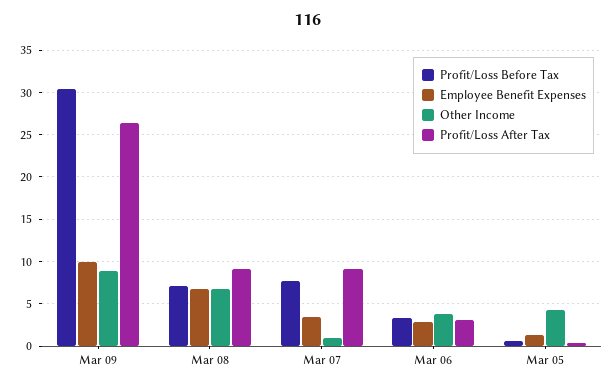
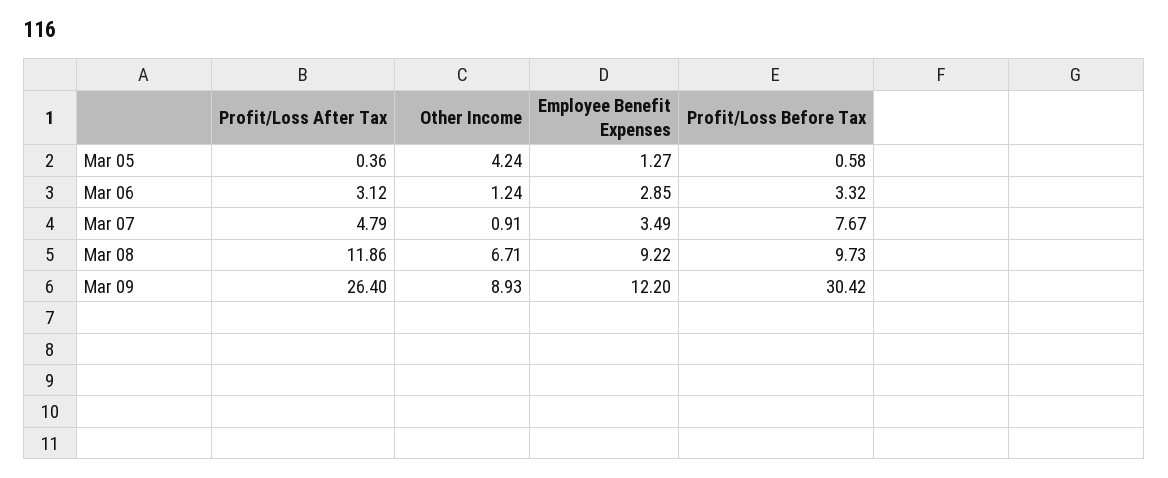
Employee Benefit Expenses, Mar 09: 10 -> 12.2
Profit/Loss Before Tax, Mar 08: 7 -> 9.73
Employee Benefit Expenses, Mar 08: 7 -> 9.22
Profit/Loss After Tax, Mar 08: 9 -> 11.86
Profit/Loss After Tax, Mar 07: 9 -> 4.79
Other Income, Mar 06: 4 -> 1.24

